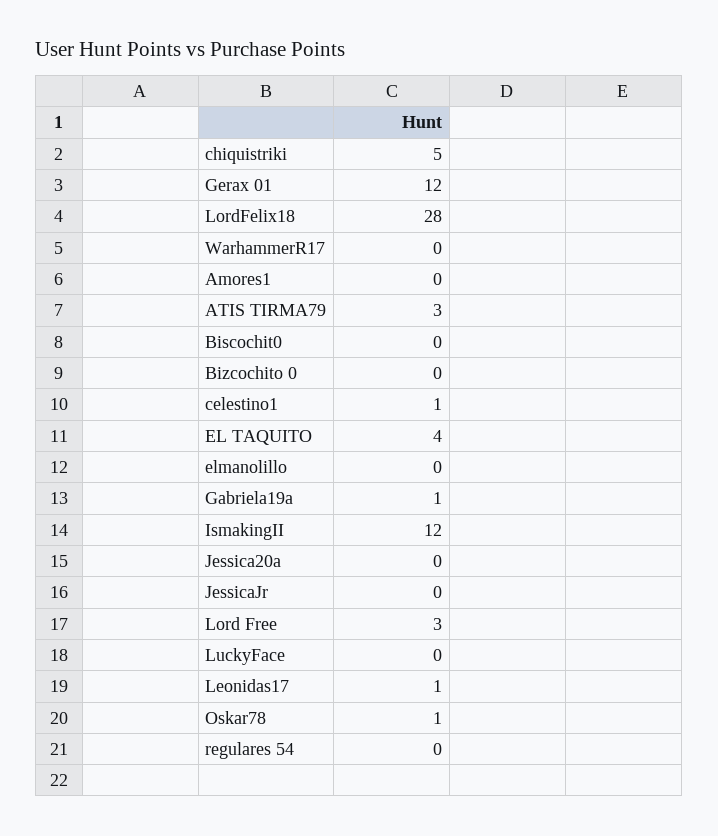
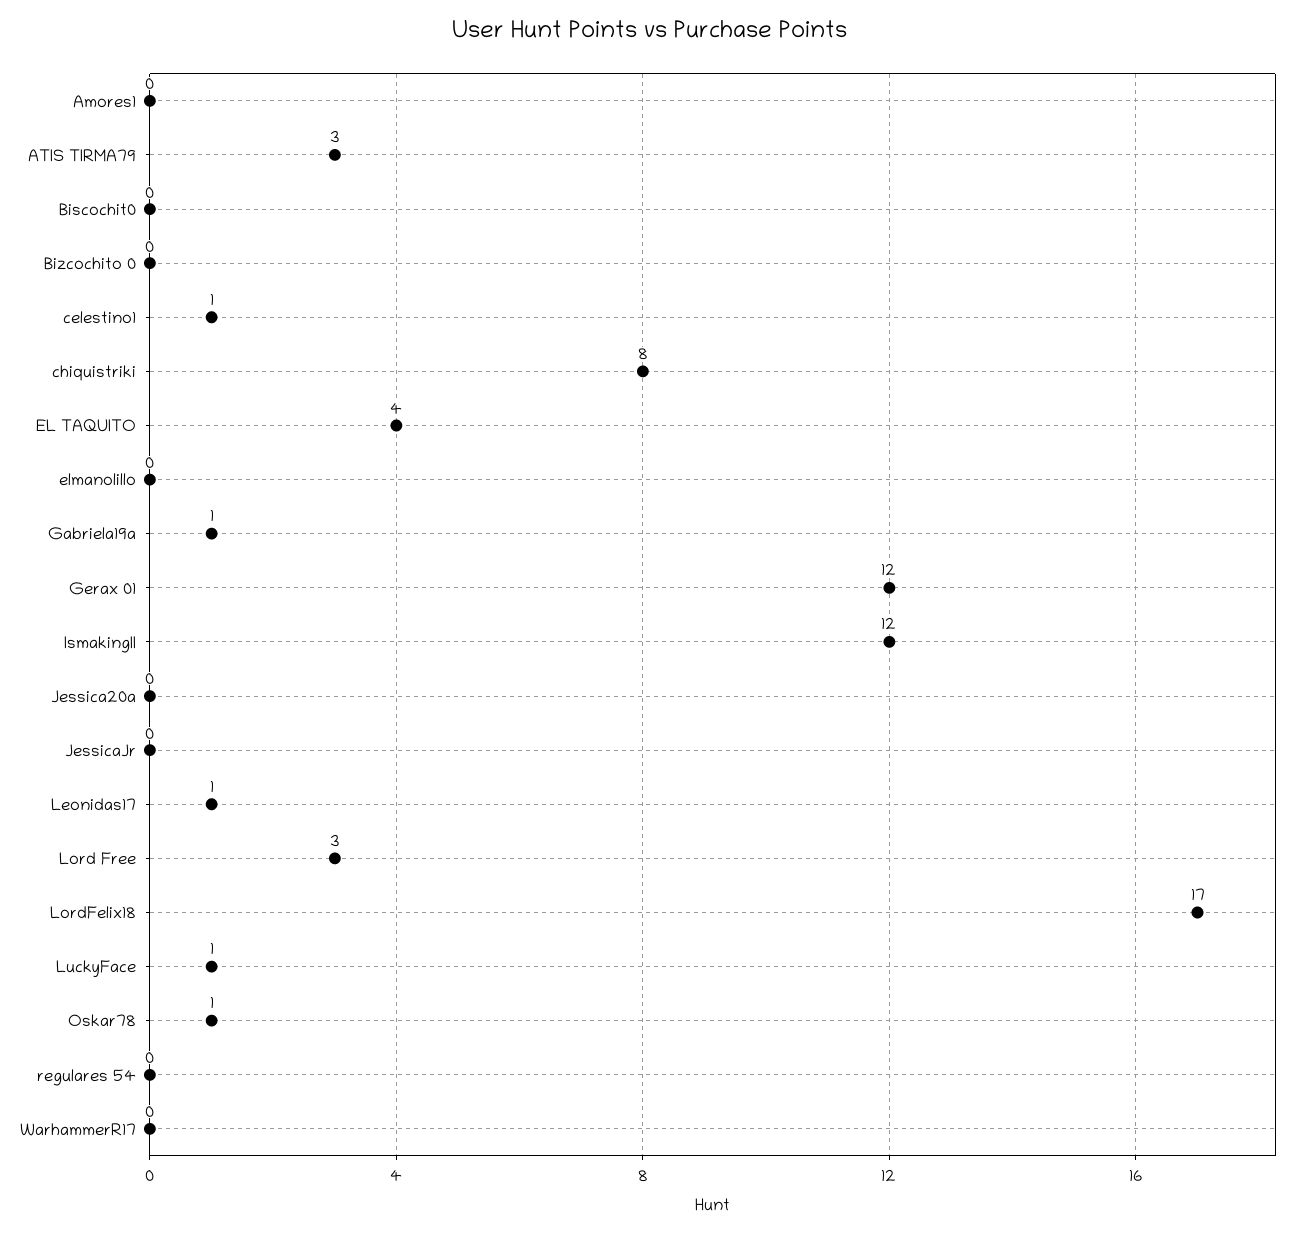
chiquistriki: 5 -> 8
LordFelix18: 28 -> 17
LuckyFace: 0 -> 1

